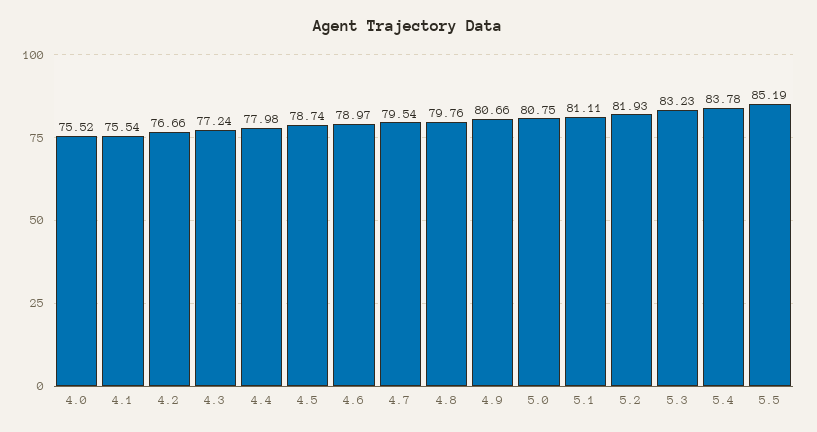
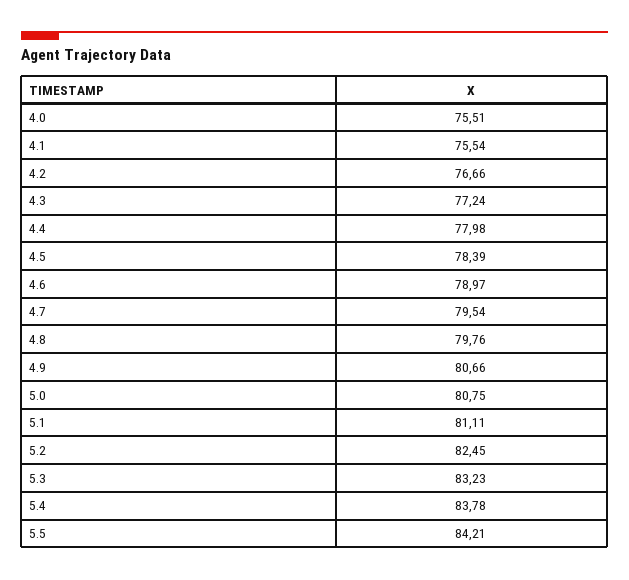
4.0: 75.52 -> 75.51
4.5: 78.74 -> 78.39
5.2: 81.93 -> 82.45
5.5: 85.19 -> 84.21

